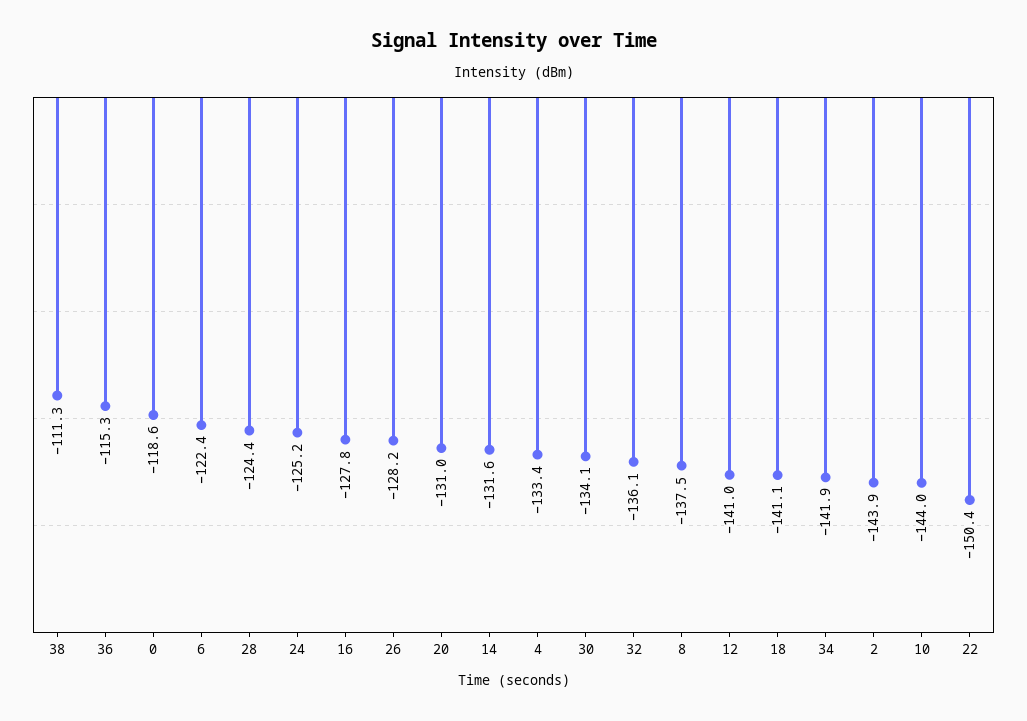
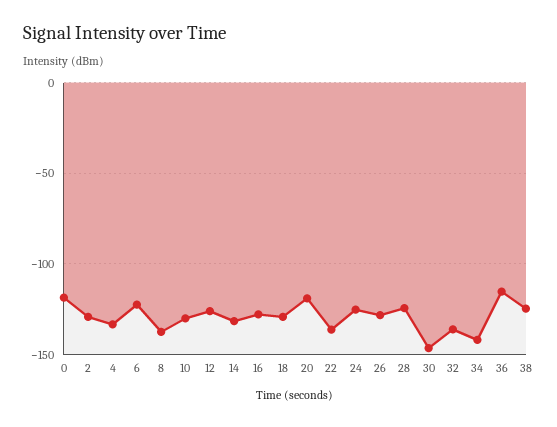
38: -111.3 -> -125
20: -131 -> -120
30: -134.1 -> -145
12: -141 -> -125
18: -141.1 -> -130
2: -143.9 -> -130
10: -144 -> -130
22: -150.4 -> -135

